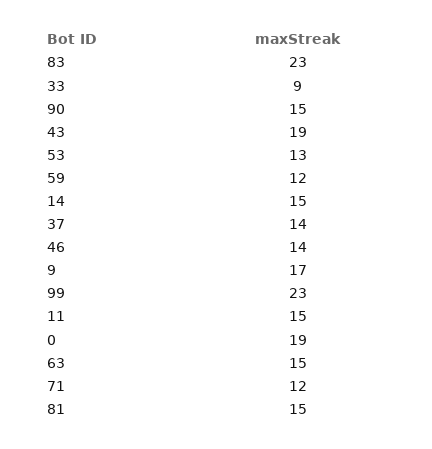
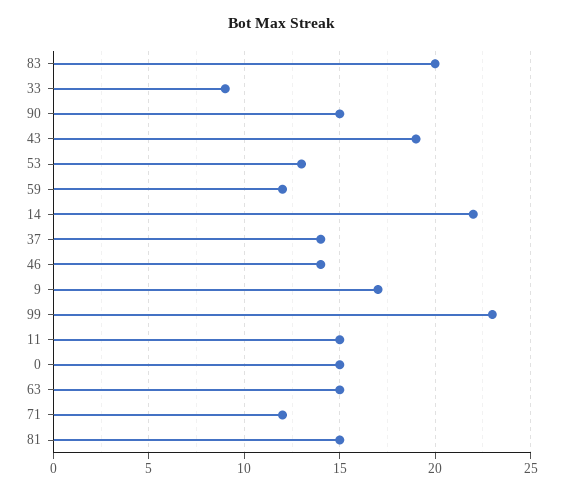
83: 23 -> 20
14: 15 -> 22
0: 19 -> 15

